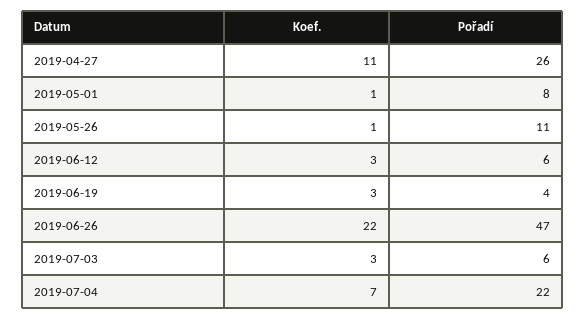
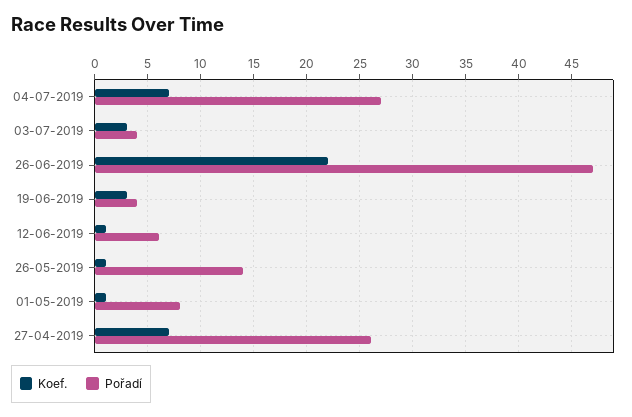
Koef., 2019-04-27: 11 -> 7
Pořadí, 2019-05-26: 11 -> 14
Koef., 2019-06-12: 3 -> 1
Pořadí, 2019-07-03: 6 -> 4
Pořadí, 2019-07-04: 22 -> 27

